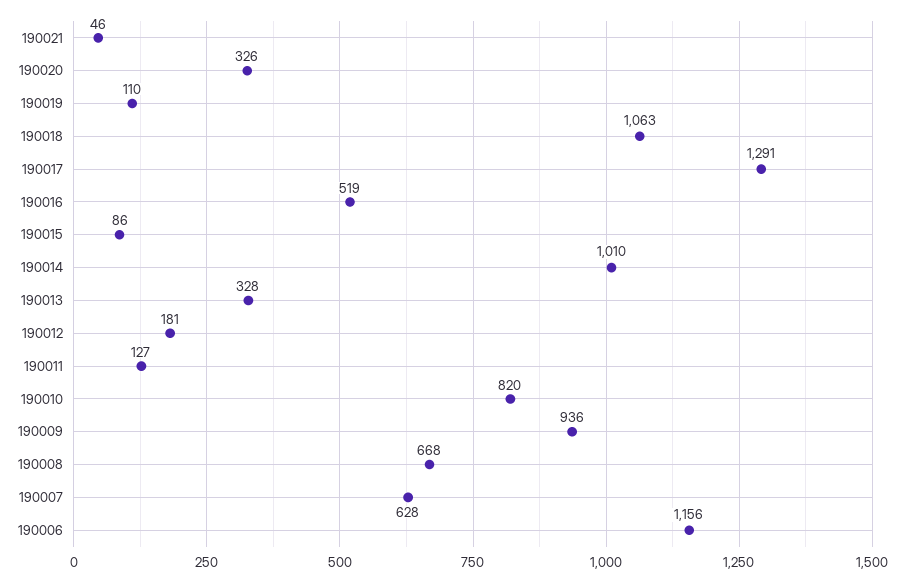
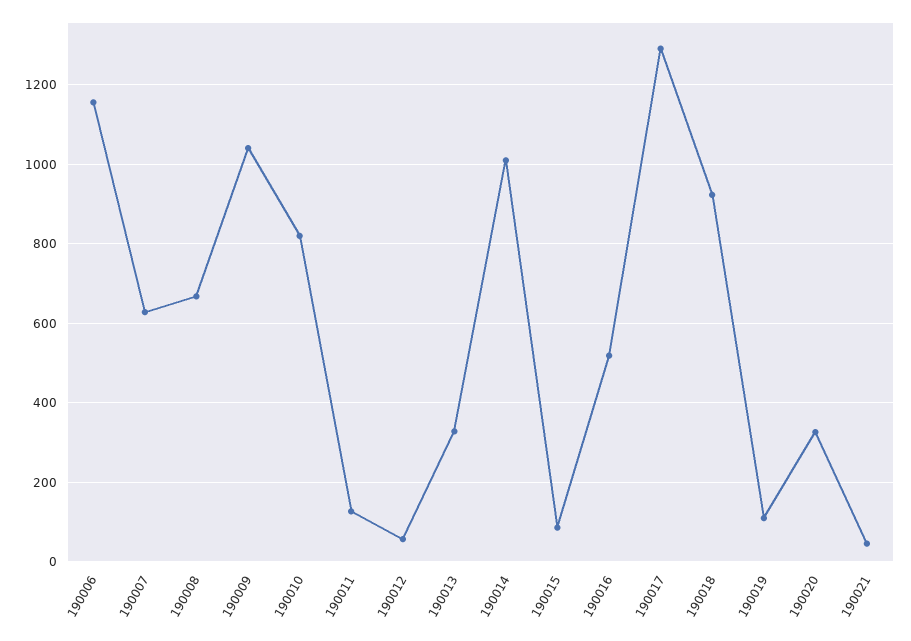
190018: 1063 -> 920
190012: 181 -> 60
190009: 936 -> 1040

